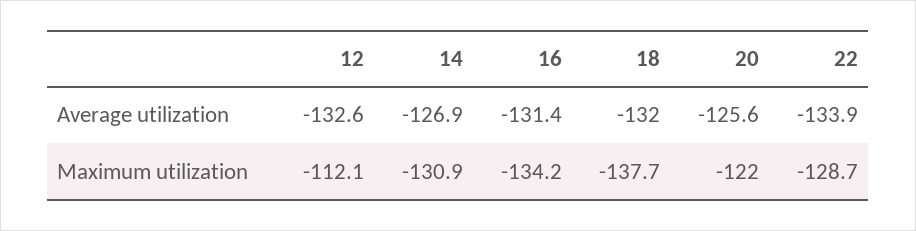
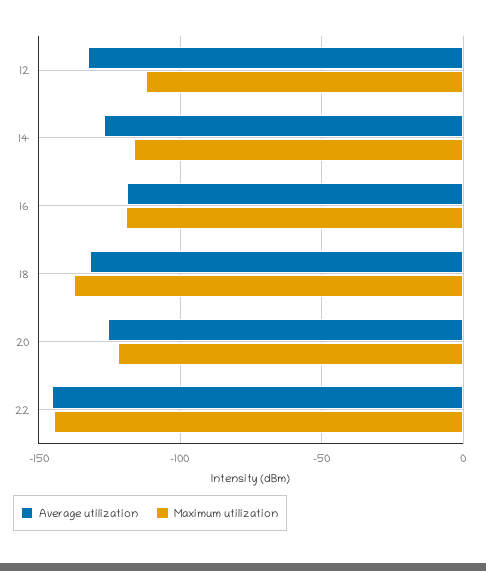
Average utilization, 16: -131.4 -> -120
Average utilization, 22: -133.9 -> -145
Maximum utilization, 14: -130.9 -> -115
Maximum utilization, 16: -134.2 -> -120
Maximum utilization, 22: -128.7 -> -145

